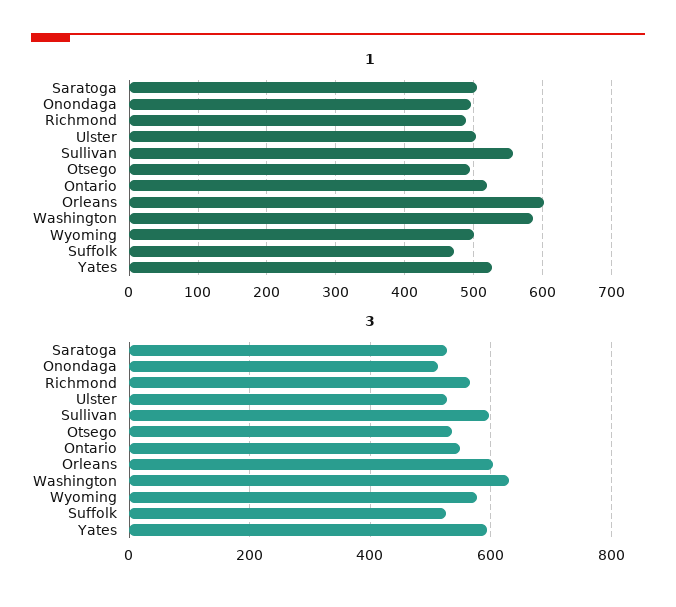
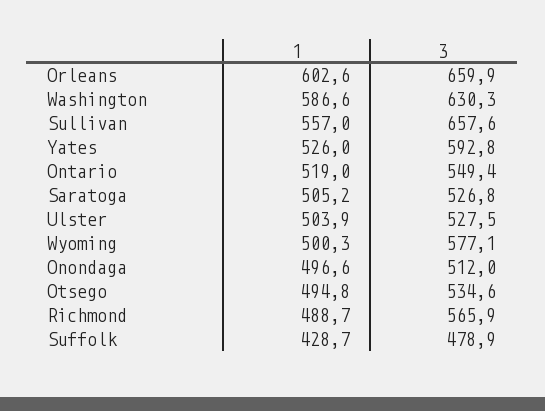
1, Suffolk: 470 -> 428.7
3, Sullivan: 600 -> 657.6
3, Orleans: 600 -> 659.9
3, Suffolk: 520 -> 478.9

